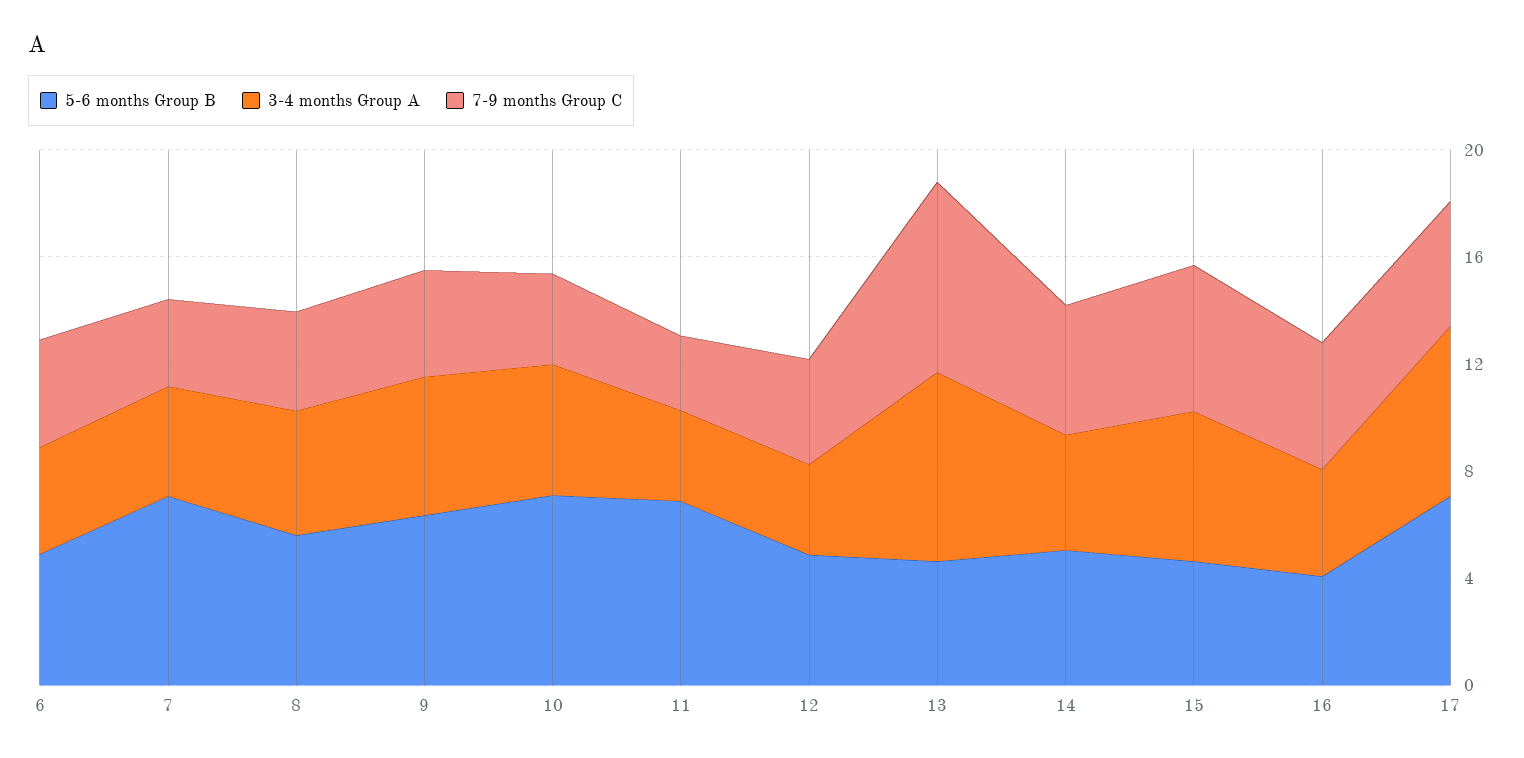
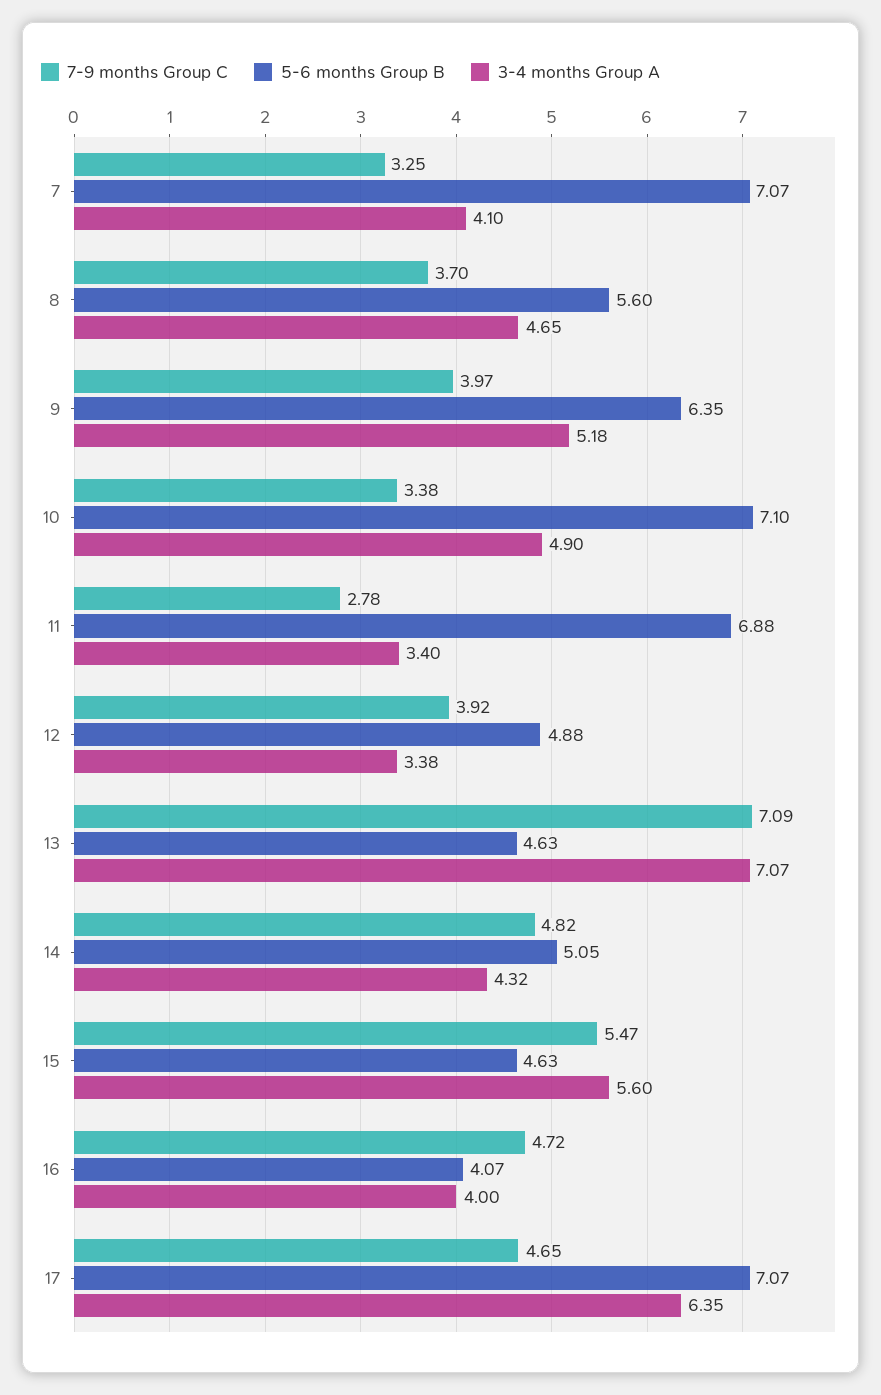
5-6 months Group B, 6: 5 -> none
3-4 months Group A, 6: 4 -> none
7-9 months Group C, 6: 4 -> none

